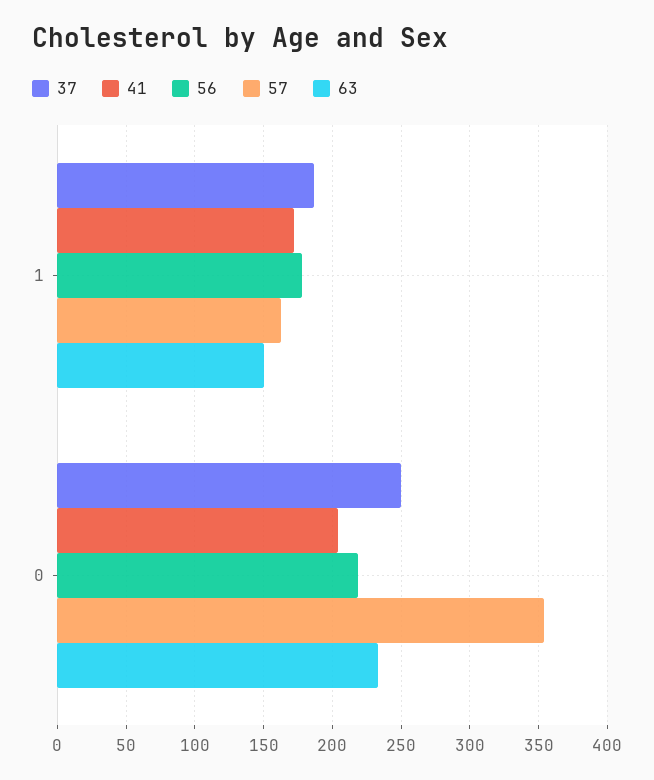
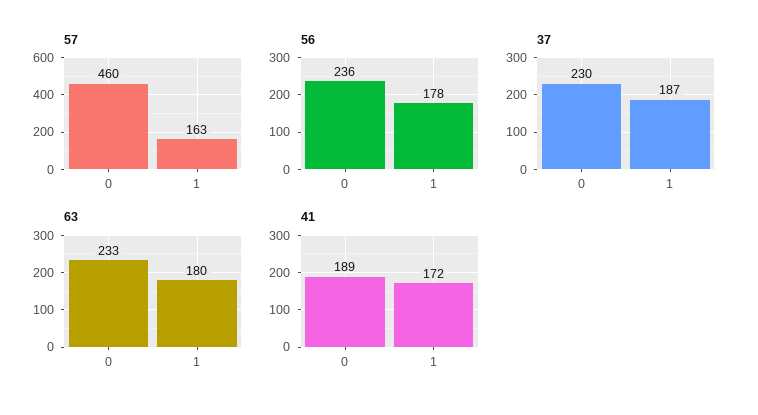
63, 1: 150 -> 180
37, 0: 250 -> 230
41, 0: 205 -> 189
56, 0: 220 -> 236
57, 0: 355 -> 460

